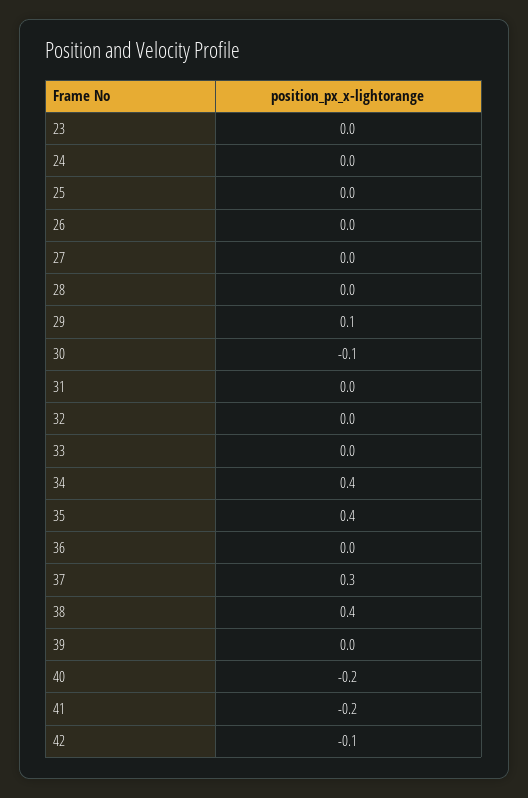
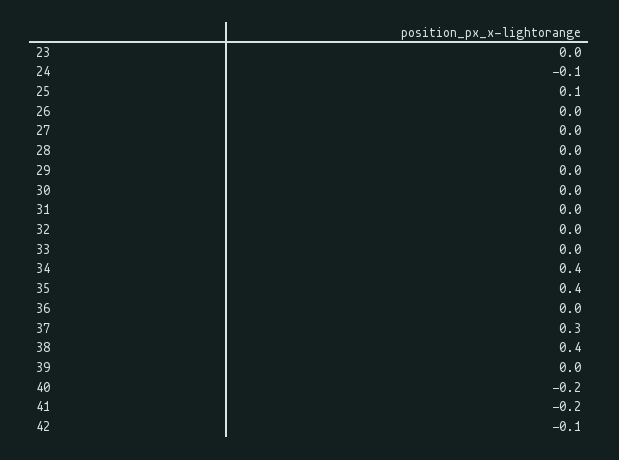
24: 0 -> -0.1
25: 0 -> 0.1
29: 0.1 -> 0
30: -0.1 -> 0

